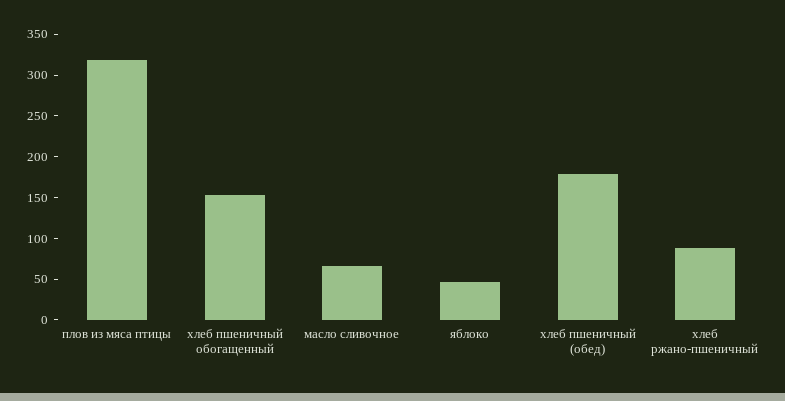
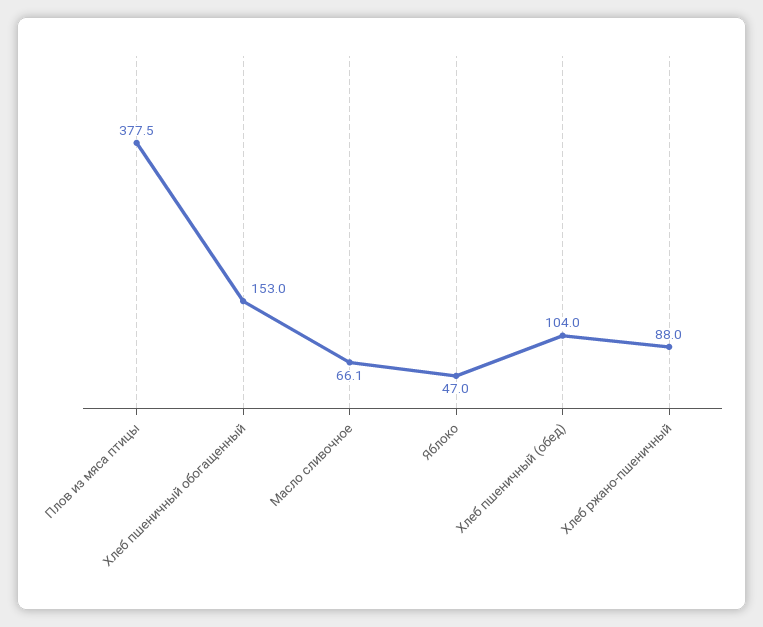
плов из мяса птицы: 320 -> 377.5
хлеб пшеничный (обед): 180 -> 104

